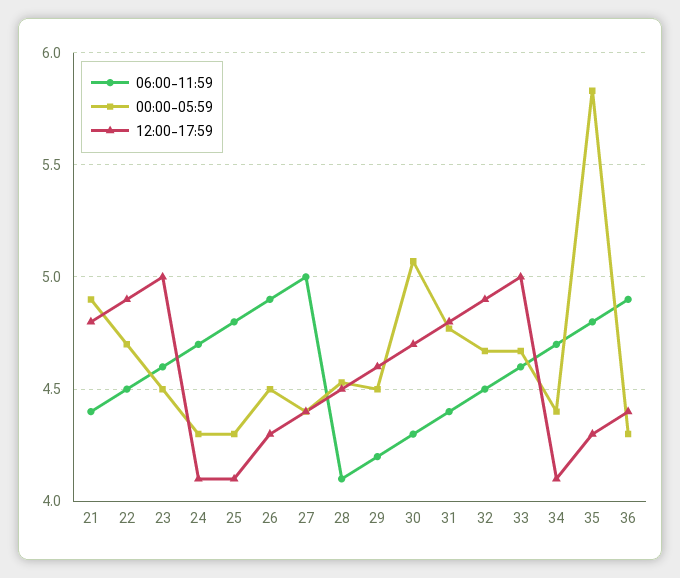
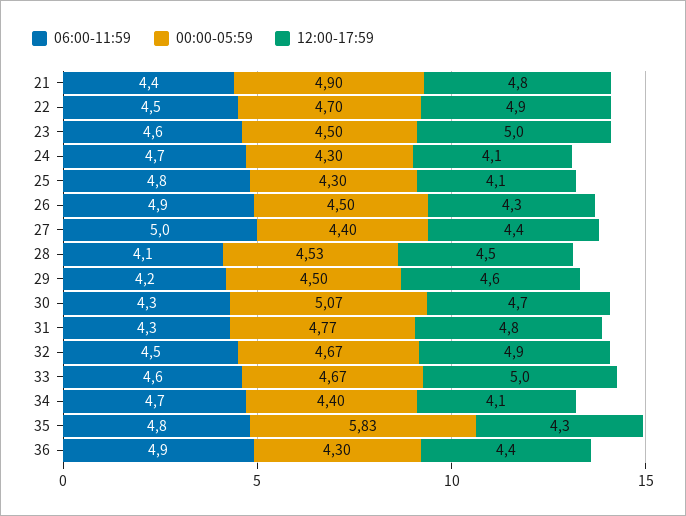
06:00-11:59, 31: 4.4 -> 4.3

